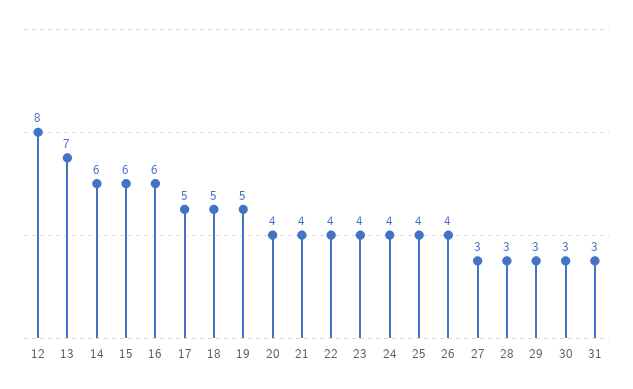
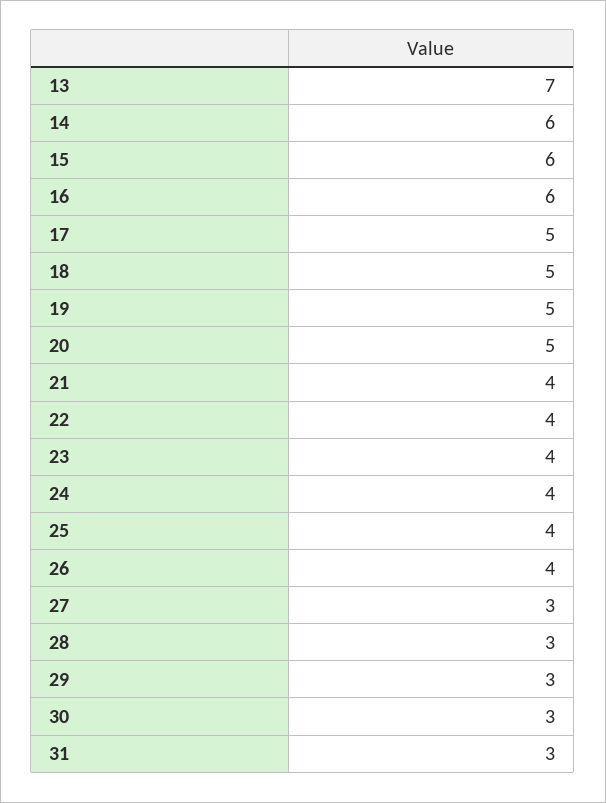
12: 8 -> none
20: 4 -> 5

